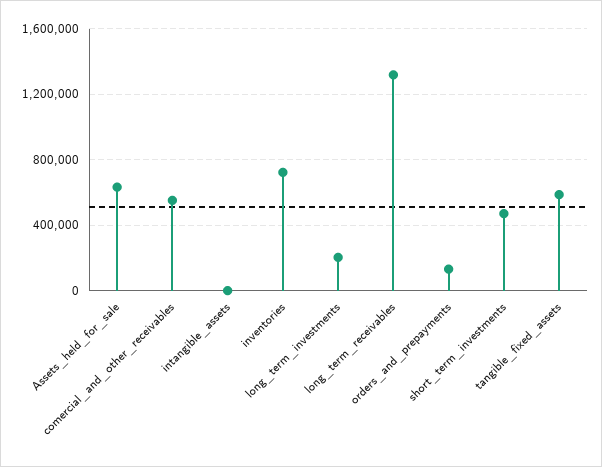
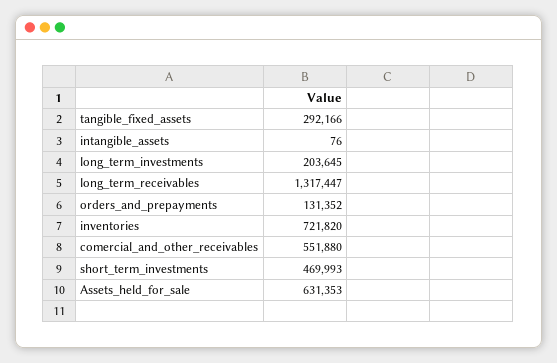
tangible_fixed_assets: 600000 -> 292166

